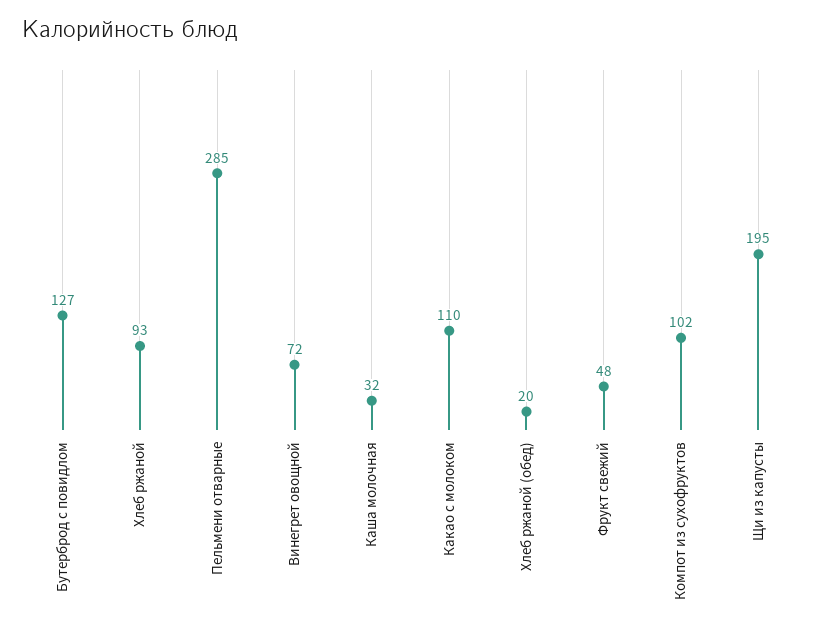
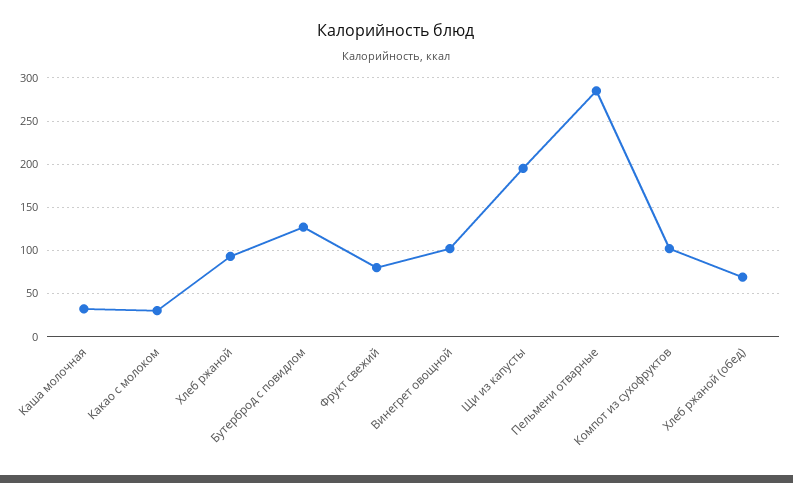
Винегрет овощной: 72 -> 100
Какао с молоком: 110 -> 30
Хлеб ржаной (обед): 20 -> 70
Фрукт свежий: 48 -> 80

